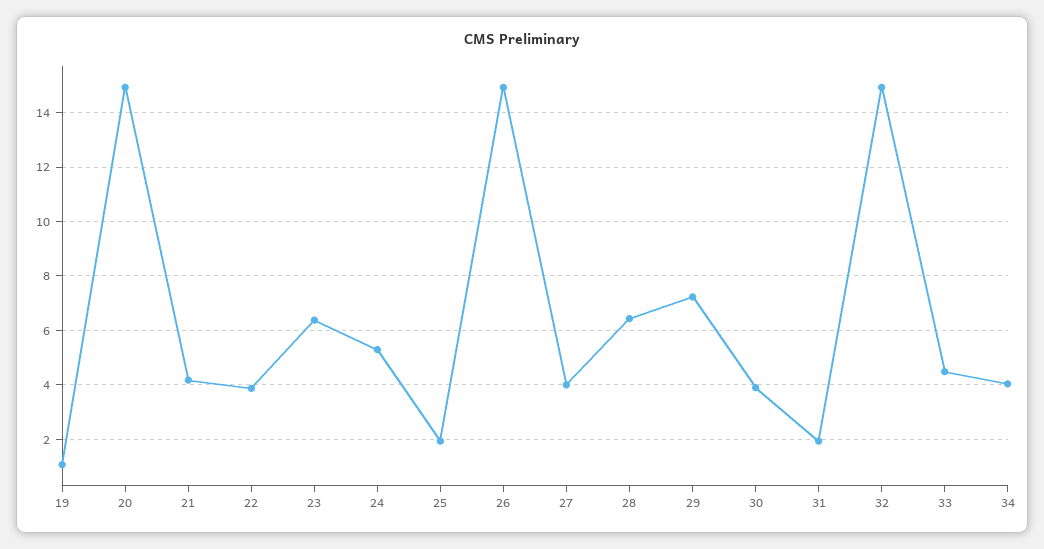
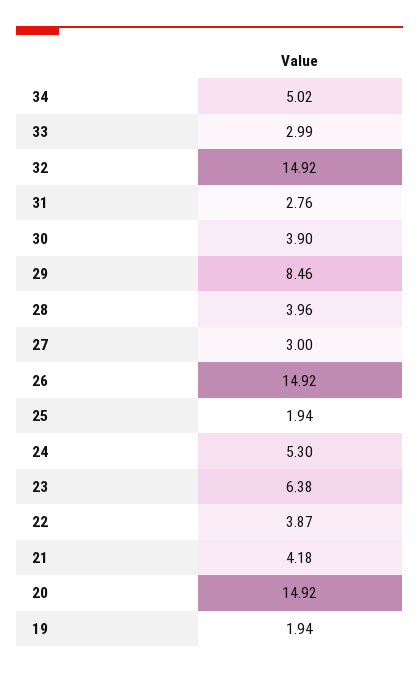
19: 1 -> 1.94
27: 4 -> 3
28: 6.5 -> 3.96
29: 7.25 -> 8.46
31: 2 -> 2.76
33: 4.5 -> 2.99
34: 4 -> 5.02

